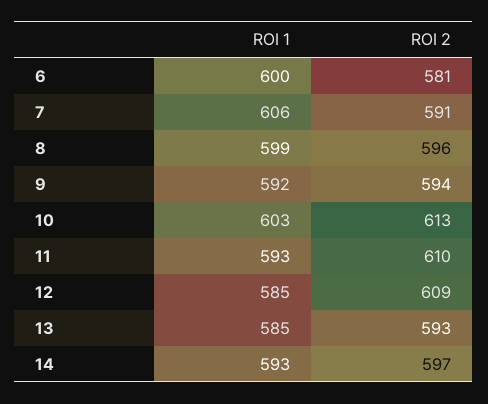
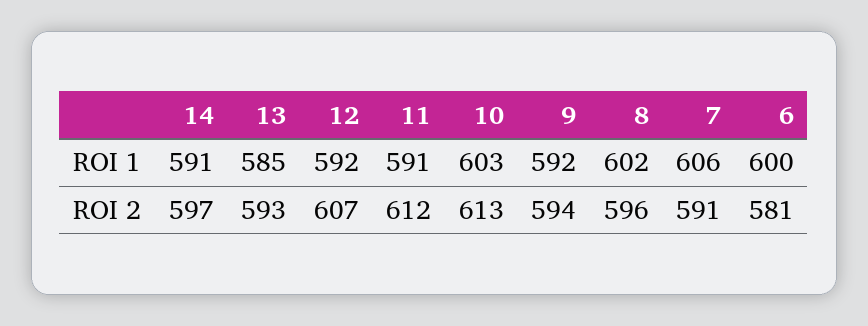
ROI 1, 8: 599 -> 602
ROI 1, 11: 593 -> 591
ROI 2, 11: 610 -> 612
ROI 1, 12: 585 -> 592
ROI 2, 12: 609 -> 607
ROI 1, 14: 593 -> 591

